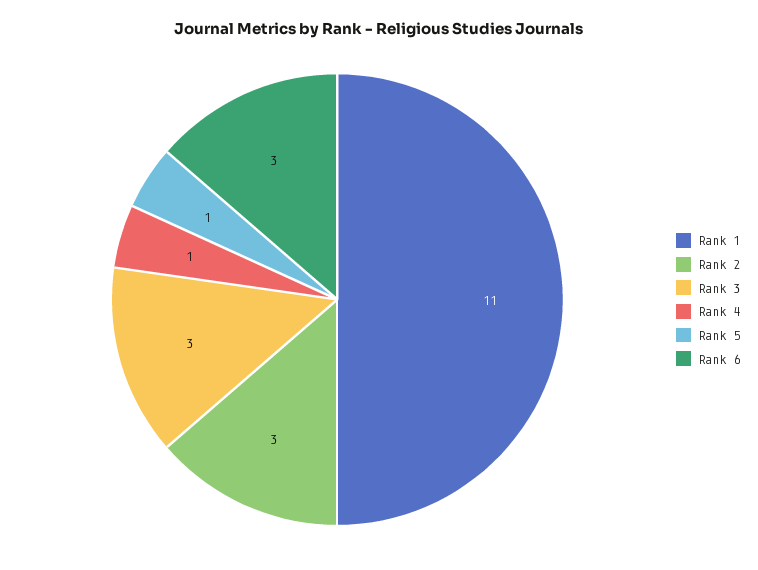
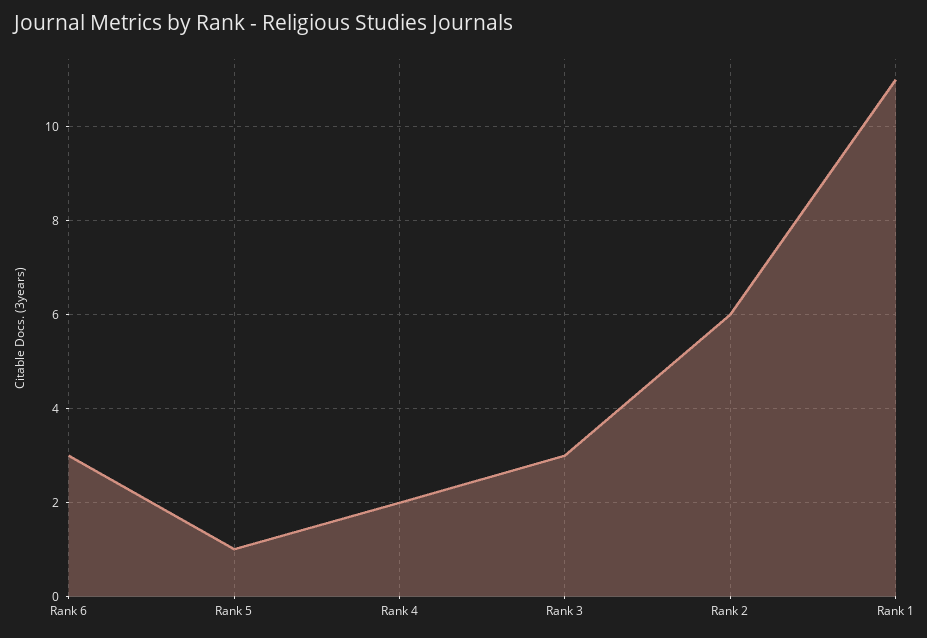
Rank 2: 3 -> 6
Rank 4: 1 -> 2

